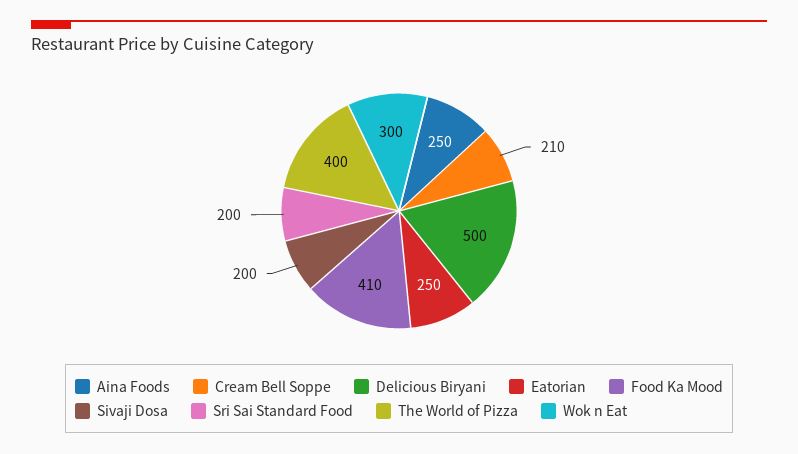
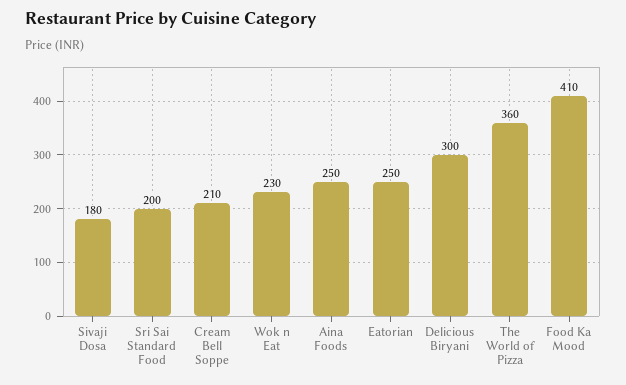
Delicious Biryani: 500 -> 300
Sivaji Dosa: 200 -> 180
The World of Pizza: 400 -> 360
Wok n Eat: 300 -> 230

